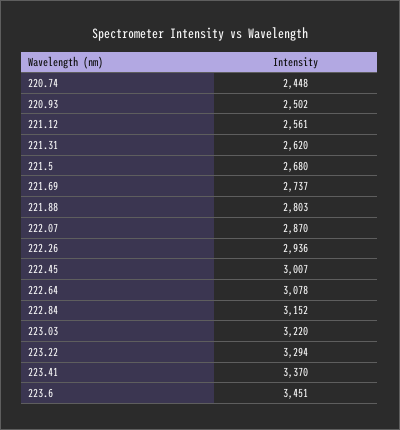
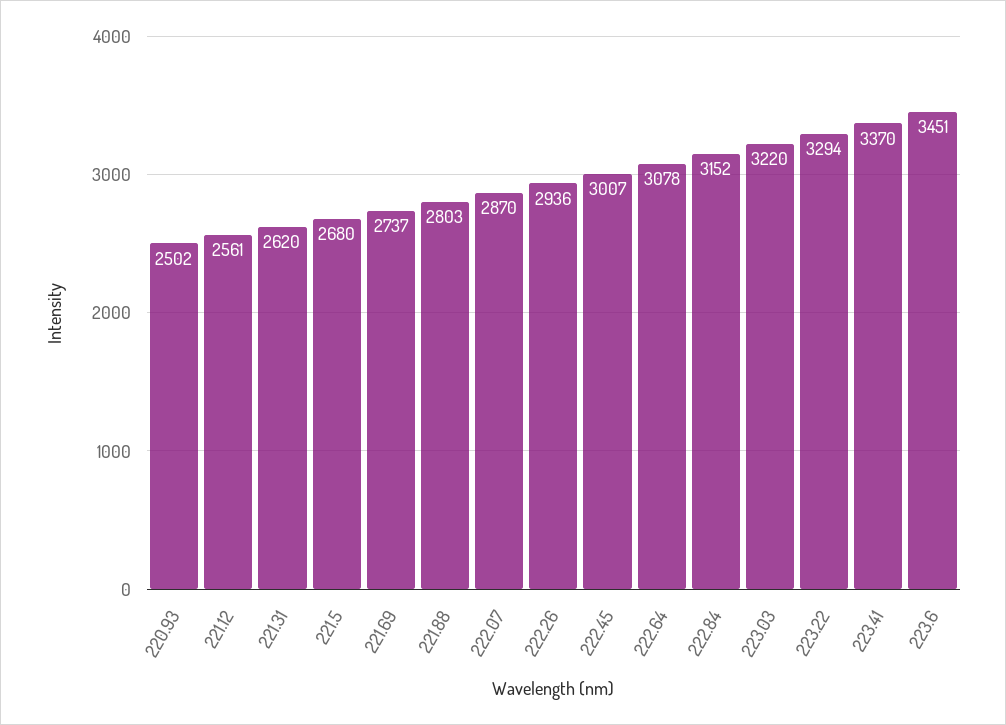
220.74: 2448 -> none

